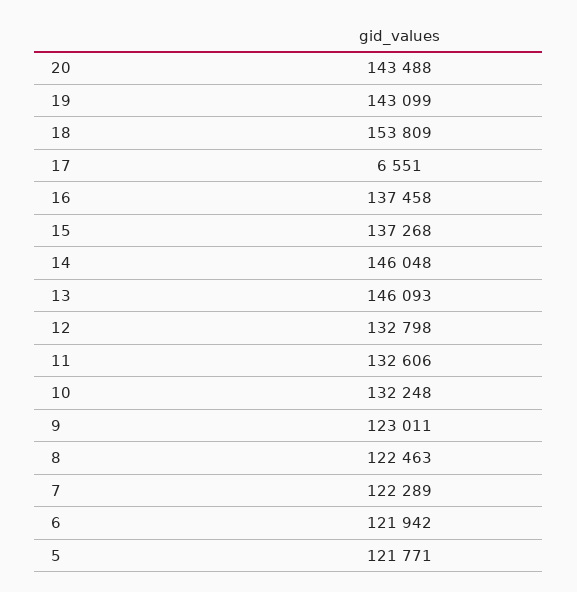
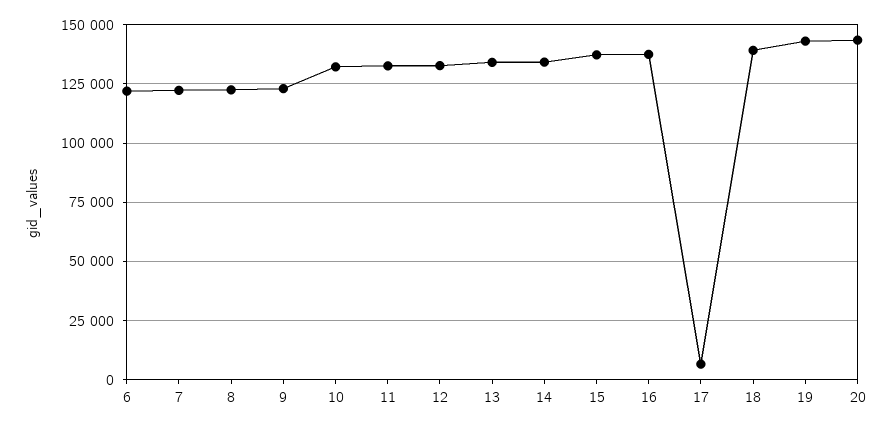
18: 153809 -> 140000
14: 146048 -> 135000
13: 146093 -> 135000
5: 121771 -> none

